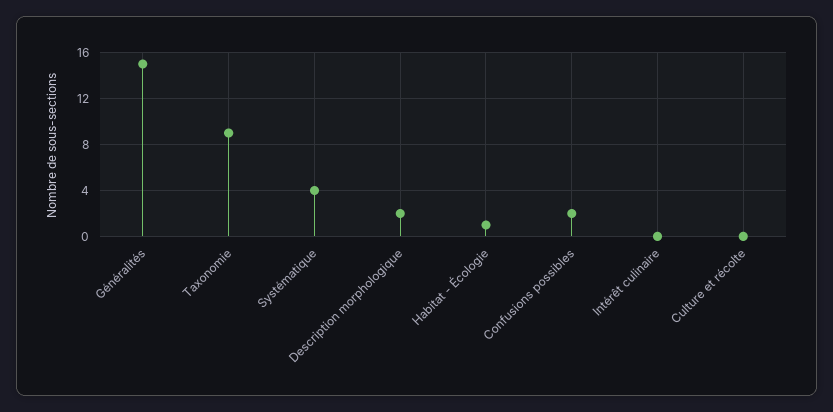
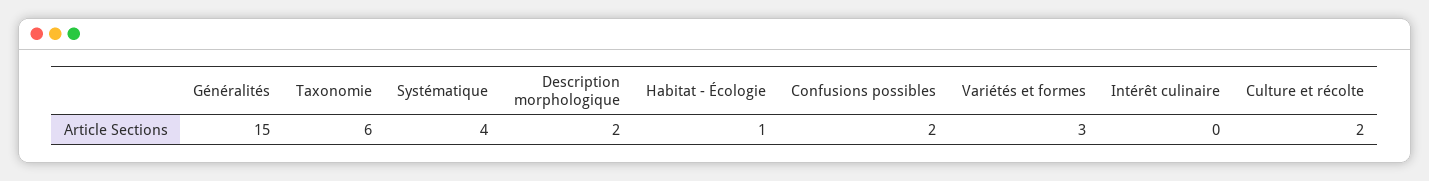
Taxonomie: 9 -> 6
Culture et récolte: 0 -> 2
Variétés et formes: none -> 3

